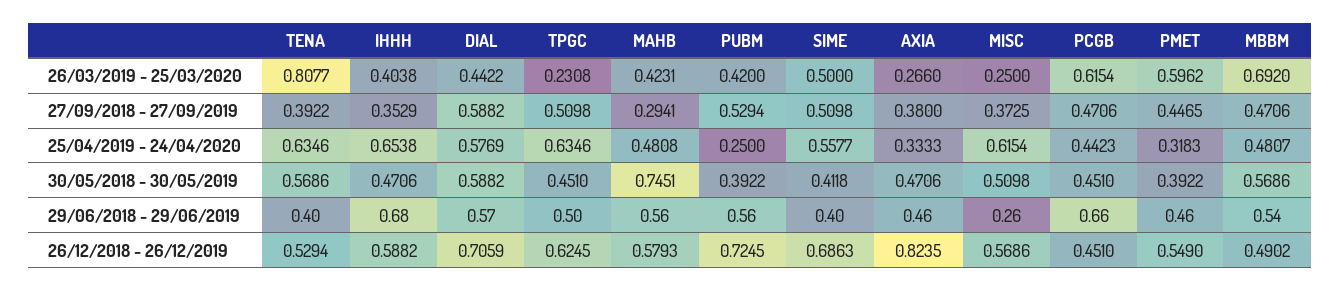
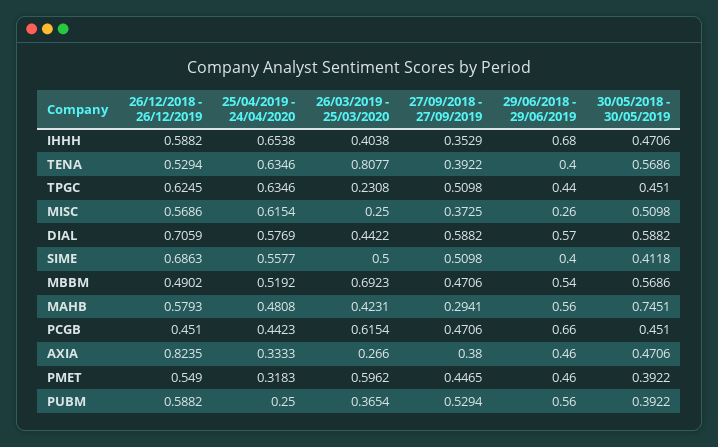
PUBM, 26/03/2019 - 25/03/2020: 0.42 -> 0.3654
MBBM, 26/03/2019 - 25/03/2020: 0.692 -> 0.6923
MBBM, 25/04/2019 - 24/04/2020: 0.4807 -> 0.5192
TPGC, 29/06/2018 - 29/06/2019: 0.5 -> 0.44
PUBM, 26/12/2018 - 26/12/2019: 0.7245 -> 0.5882

